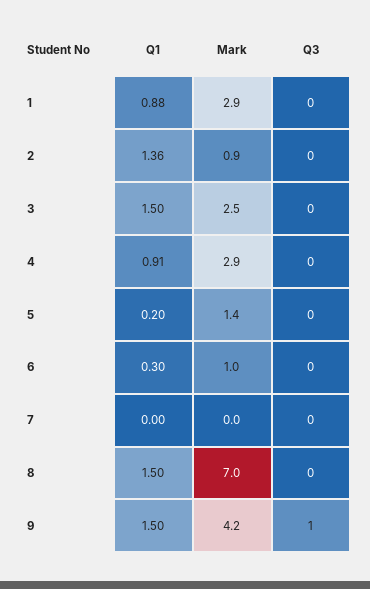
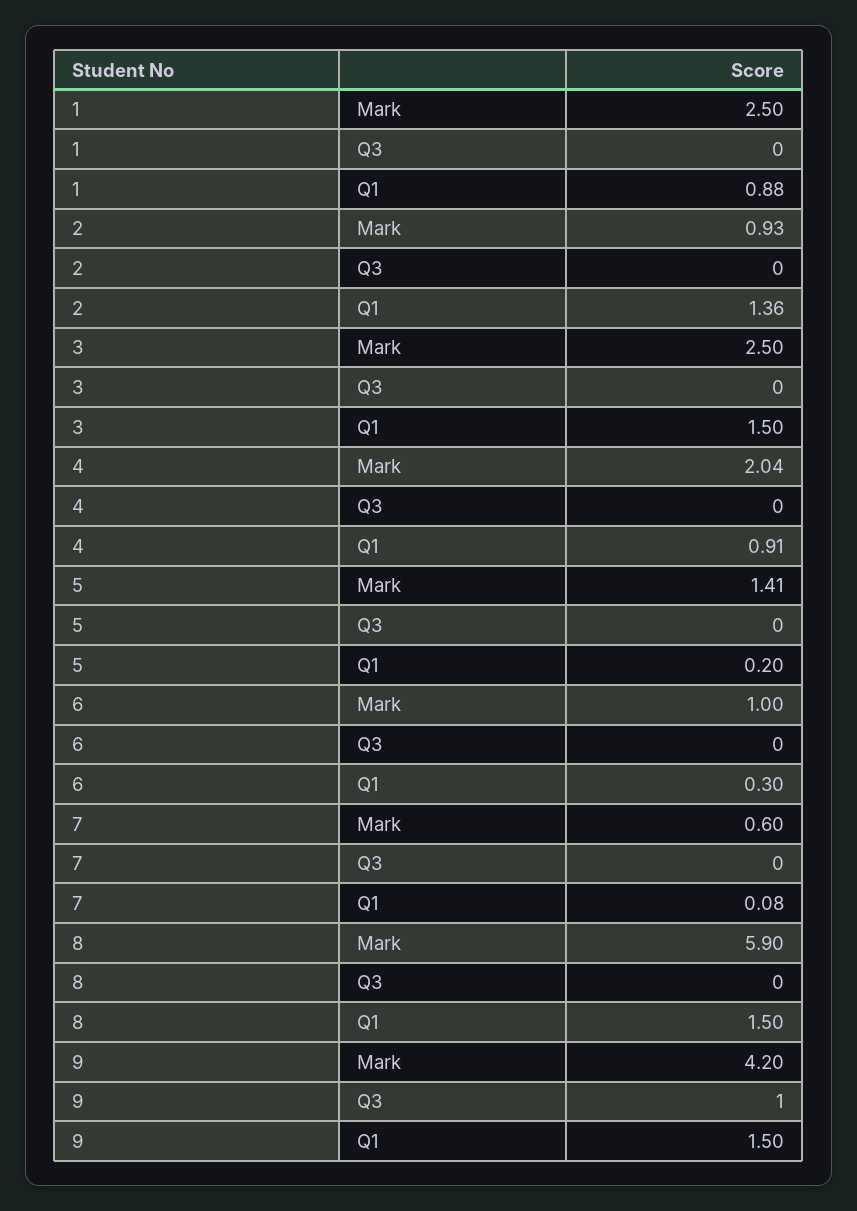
Mark, 1: 2.9 -> 2.5
Mark, 4: 2.9 -> 2.04
Q1, 7: 0 -> 0.08
Mark, 7: 0 -> 0.6
Mark, 8: 7 -> 5.9

